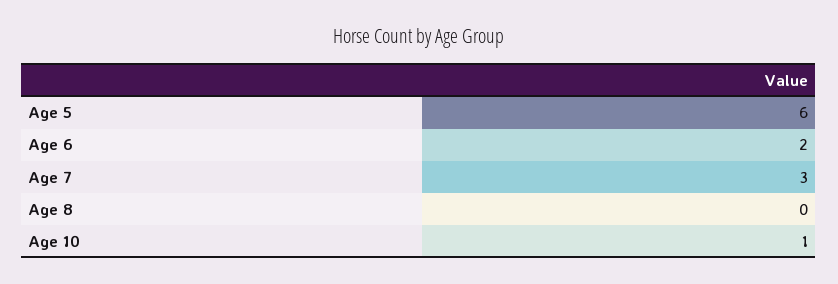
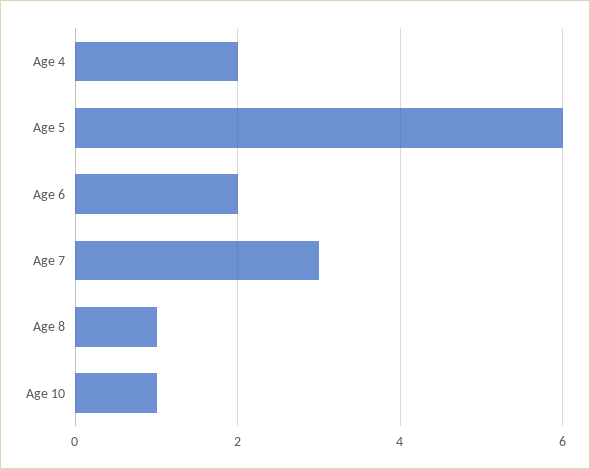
Age 8: 0 -> 1
Age 4: none -> 2

